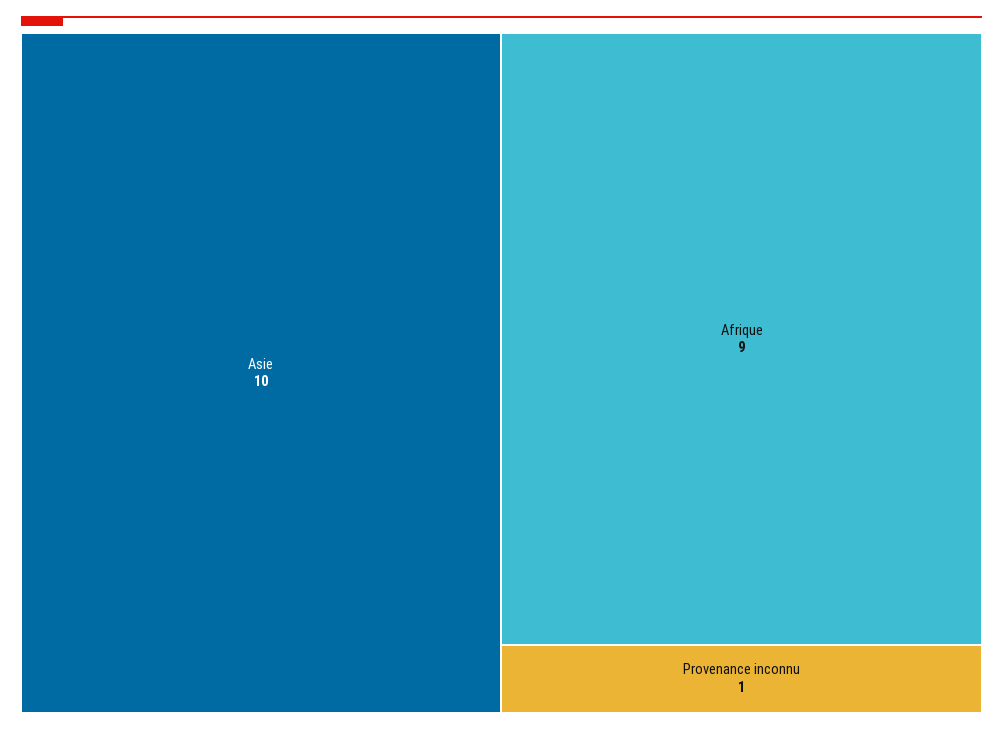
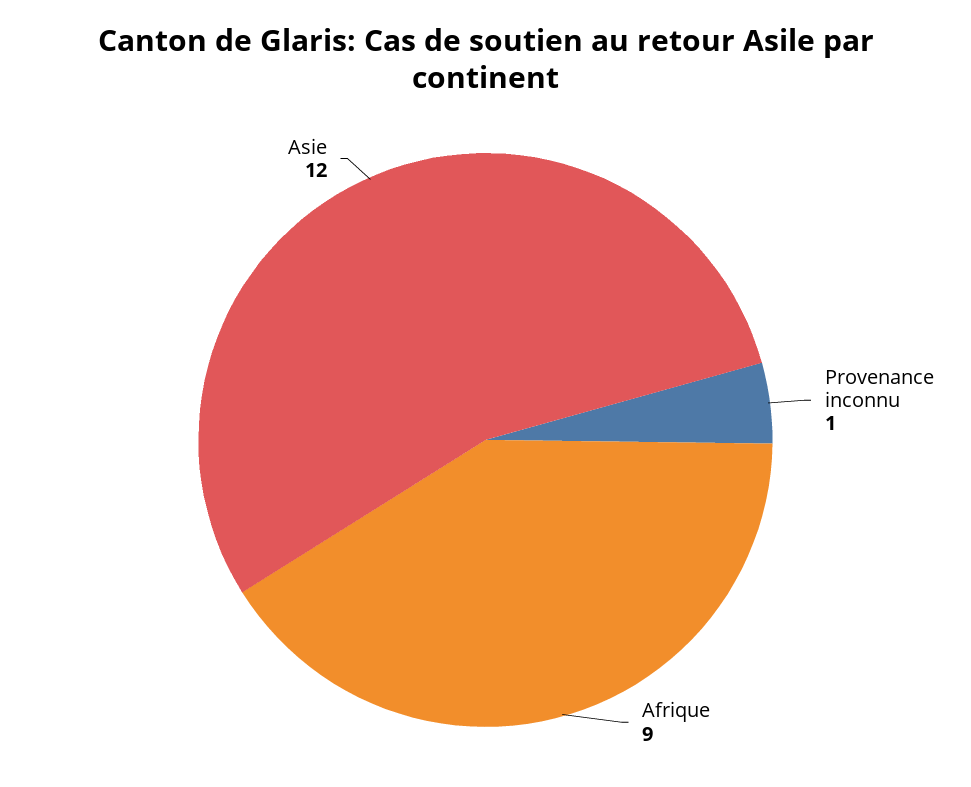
Asie: 10 -> 12

